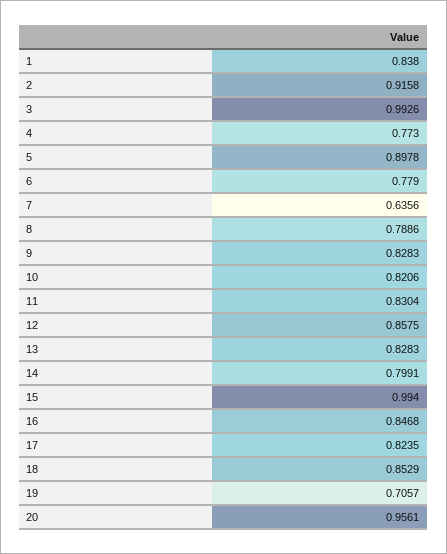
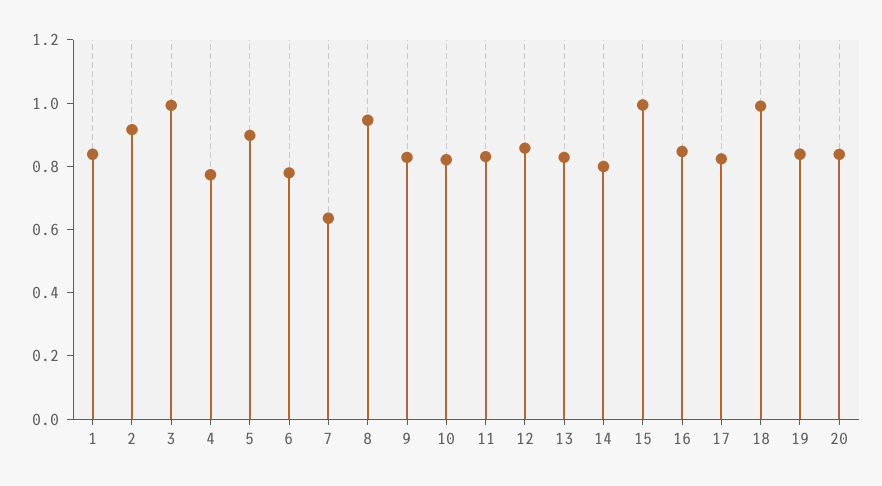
8: 0.7886 -> 0.95
18: 0.8529 -> 1
19: 0.7057 -> 0.85
20: 0.9561 -> 0.85

